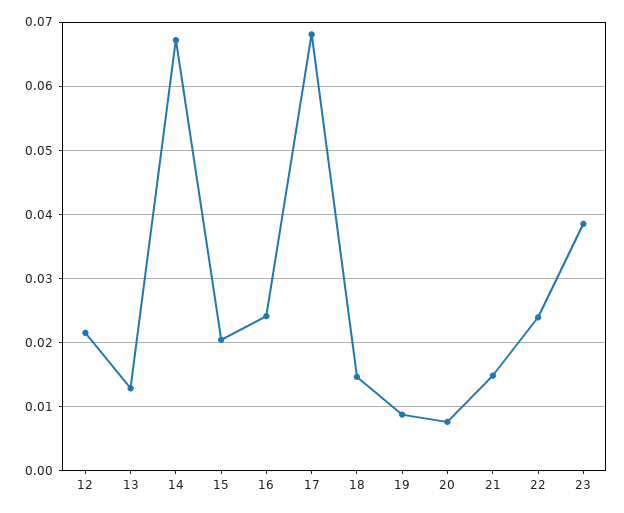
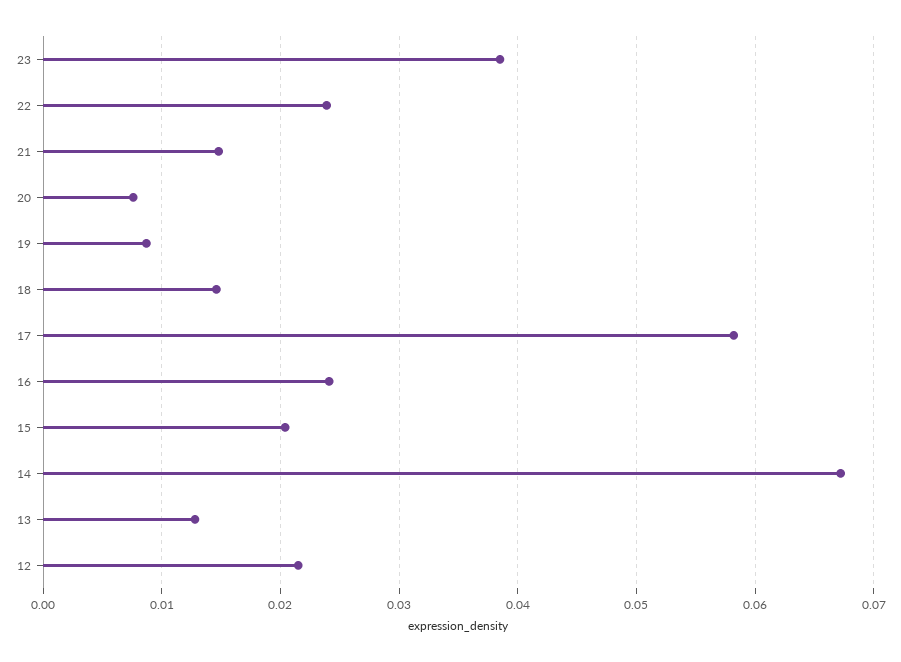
17: 0.068 -> 0.058

